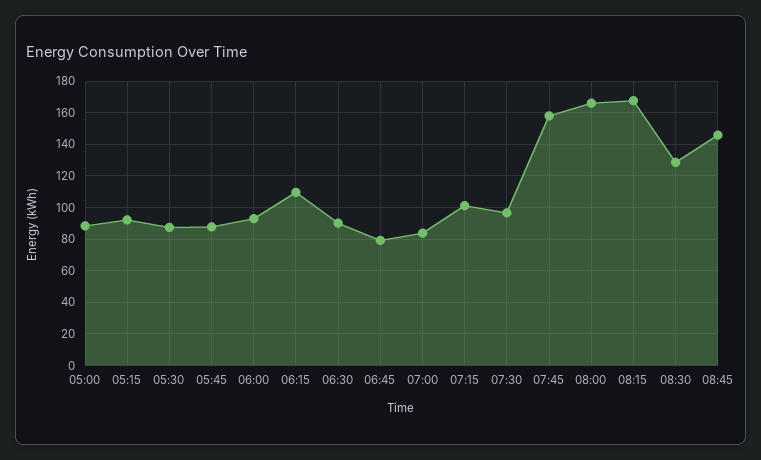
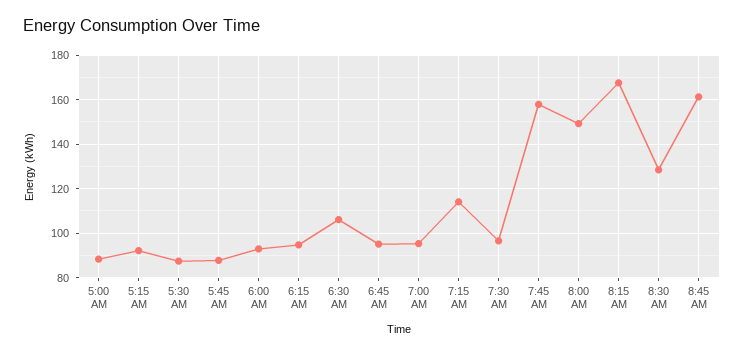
06:15: 110 -> 95
06:30: 90 -> 105
06:45: 80 -> 95
07:00: 85 -> 95
07:15: 100 -> 115
08:00: 165 -> 150
08:45: 145 -> 160

